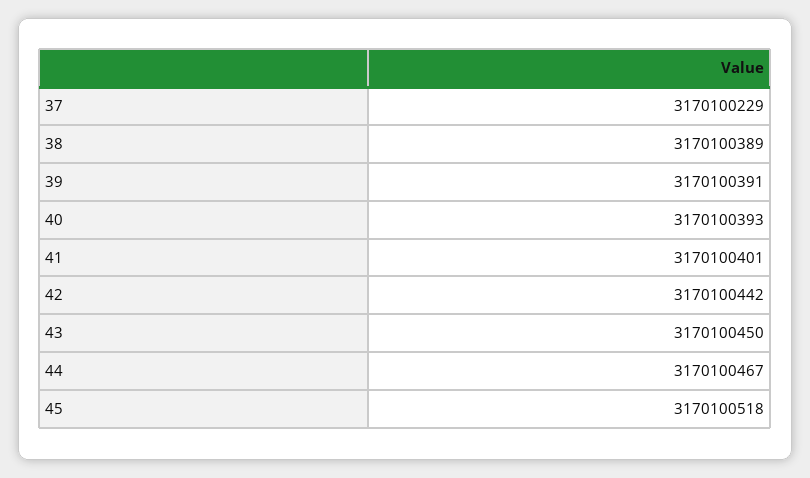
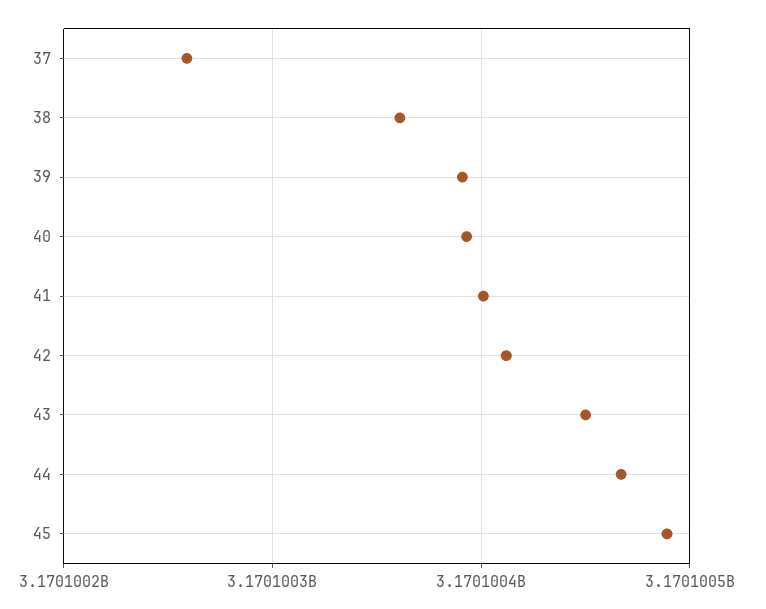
37: 3170100229 -> 3170100260
38: 3170100389 -> 3170100360
42: 3170100442 -> 3170100410
45: 3170100518 -> 3170100490

